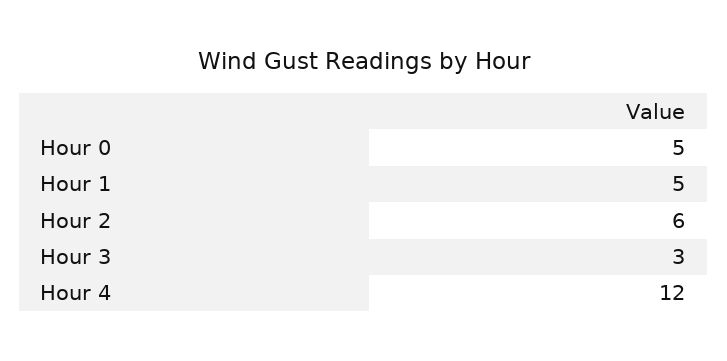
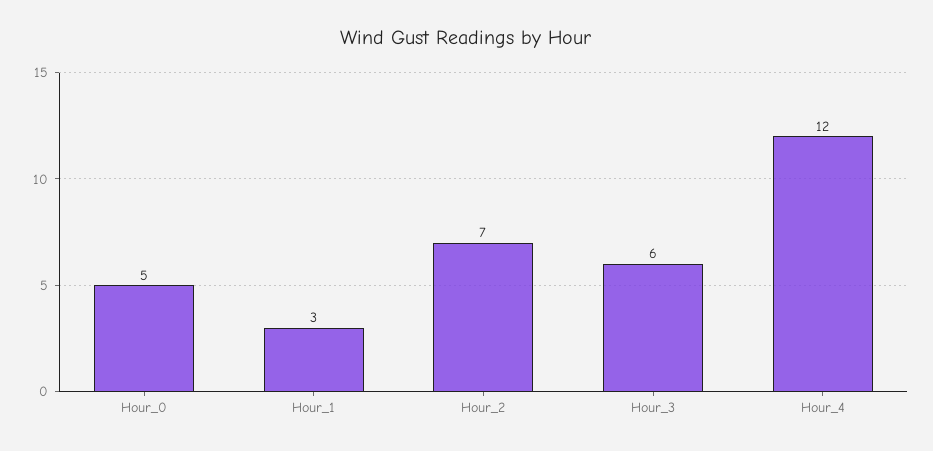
Hour 1: 5 -> 3
Hour 2: 6 -> 7
Hour 3: 3 -> 6

